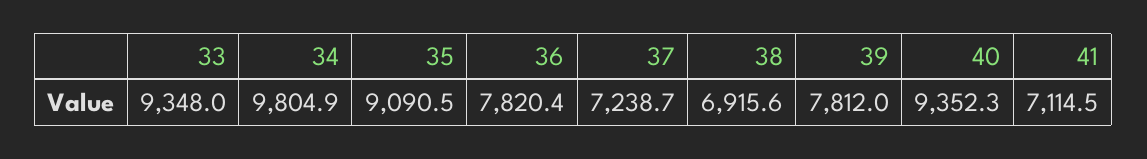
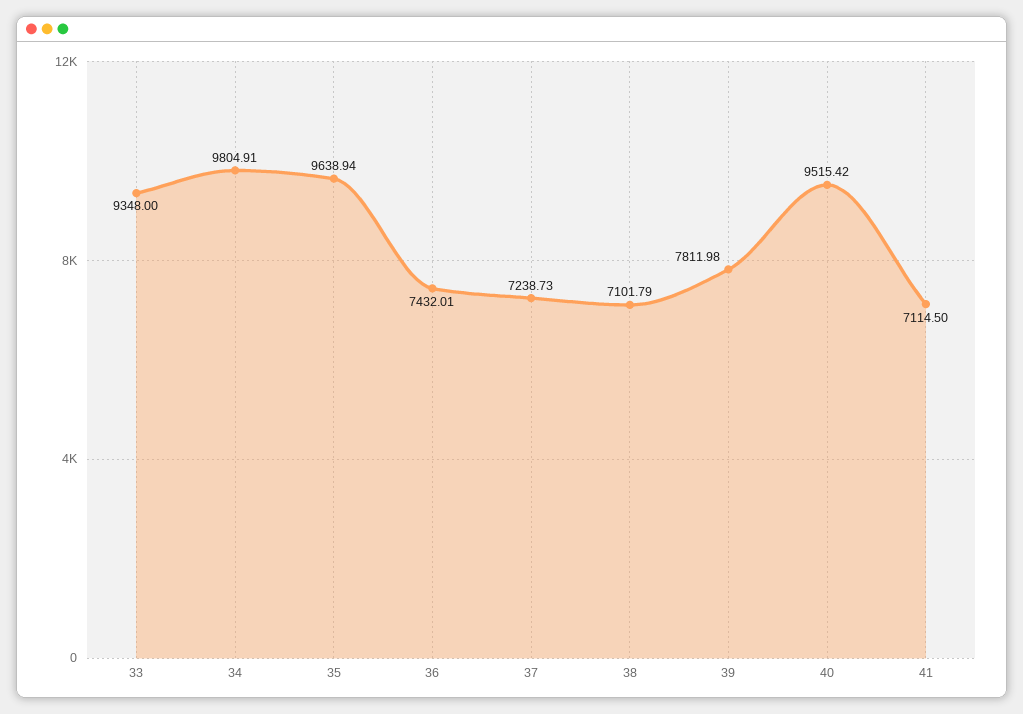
35: 9090.5 -> 9638.94
36: 7820.4 -> 7432.01
38: 6915.6 -> 7101.79
40: 9352.3 -> 9515.42

